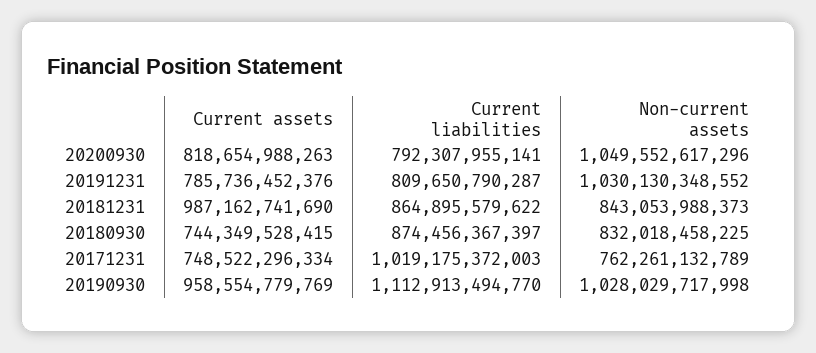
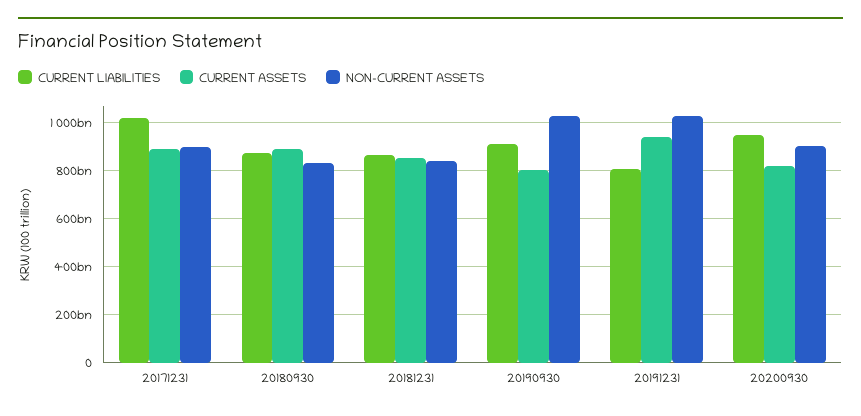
Current liabilities, 20200930: 792307955141 -> 950000000000
Non-current assets, 20200930: 1049552617296 -> 900000000000
Current assets, 20191231: 785736452376 -> 950000000000
Current assets, 20181231: 987162741690 -> 850000000000
Current assets, 20180930: 744349528415 -> 900000000000
Current assets, 20171231: 748522296334 -> 900000000000
Non-current assets, 20171231: 762261132789 -> 900000000000
Current assets, 20190930: 958554779769 -> 800000000000
Current liabilities, 20190930: 1112913494770 -> 900000000000

